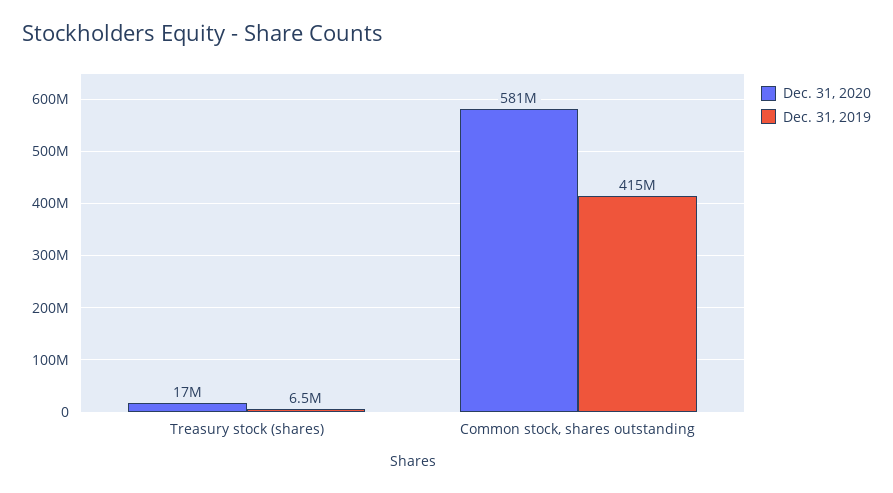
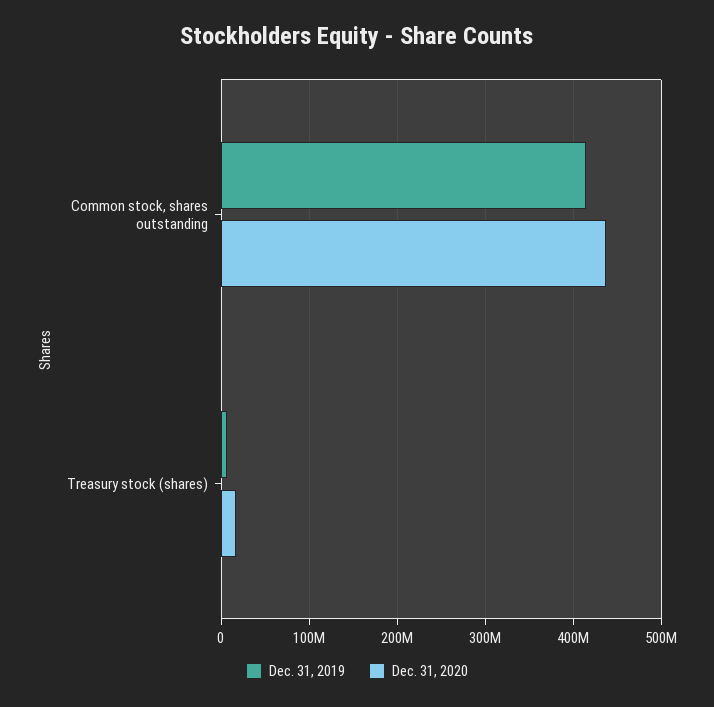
Dec. 31, 2020, Common stock, shares outstanding: 581000000 -> 440000000

